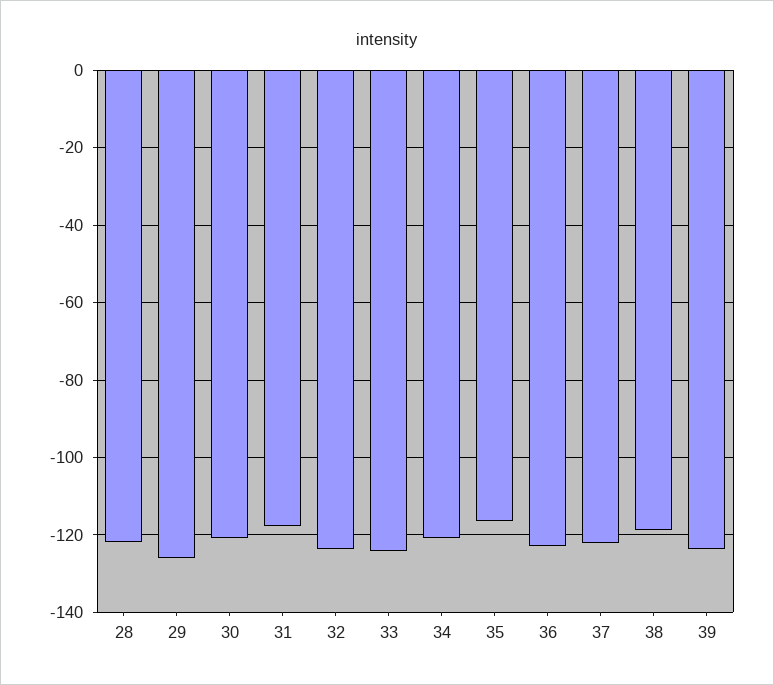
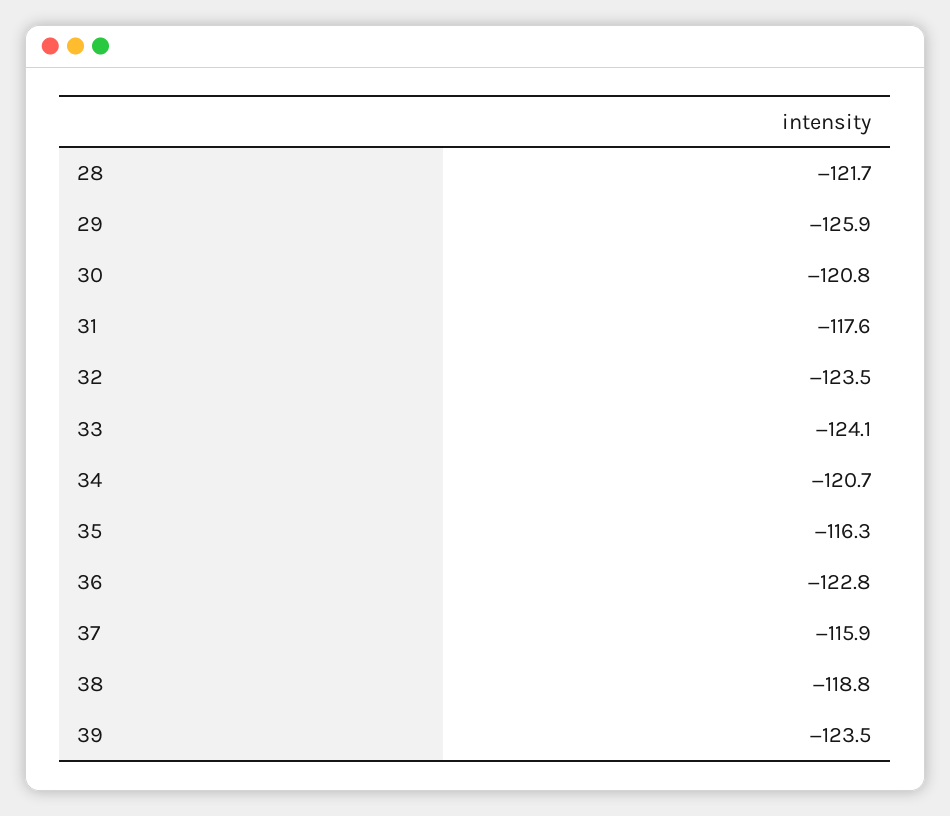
37: -122 -> -115.9

